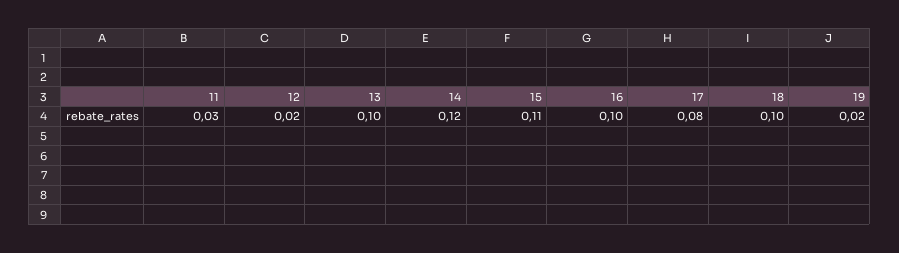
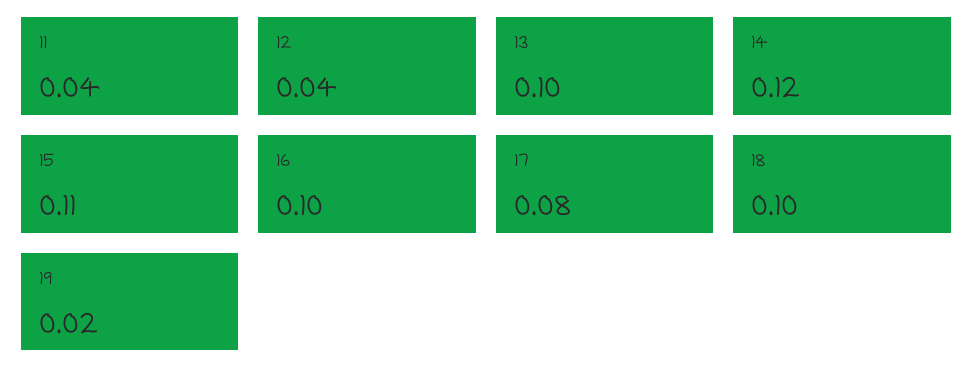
11: 0.03 -> 0.04
12: 0.02 -> 0.04

